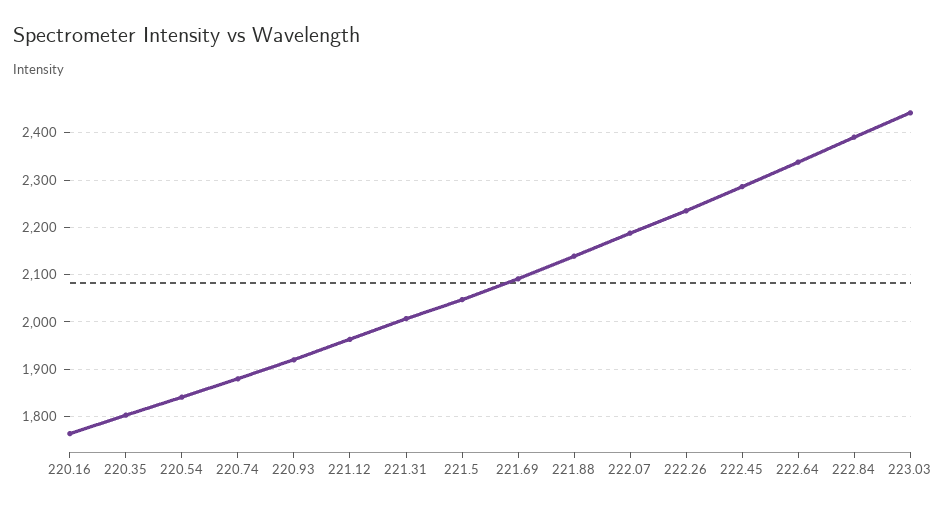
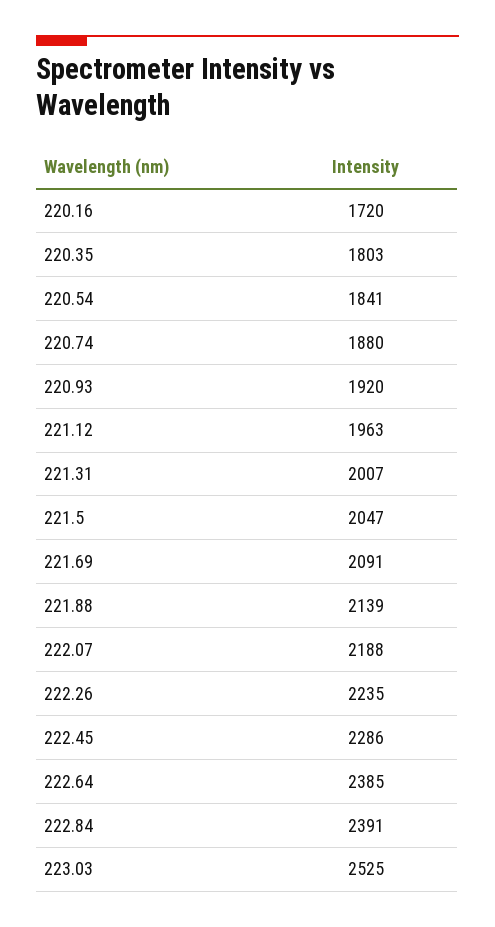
220.16: 1760 -> 1720
222.64: 2340 -> 2385
223.03: 2440 -> 2525

